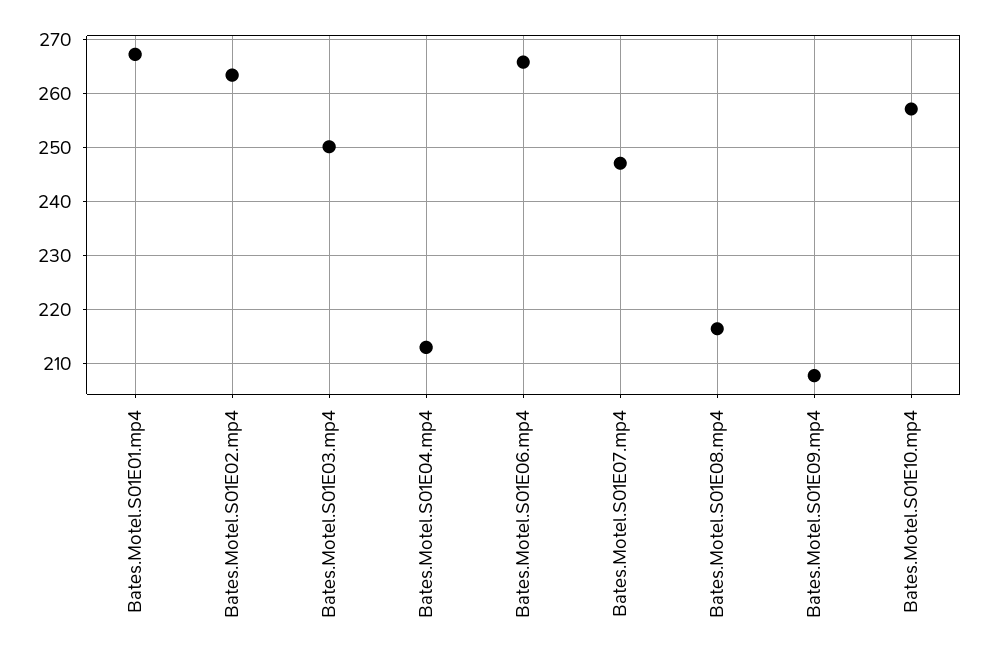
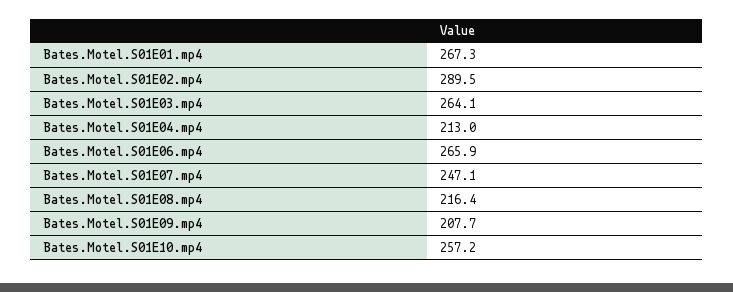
Bates.Motel.S01E02.mp4: 264 -> 289.5
Bates.Motel.S01E03.mp4: 250 -> 264.1

